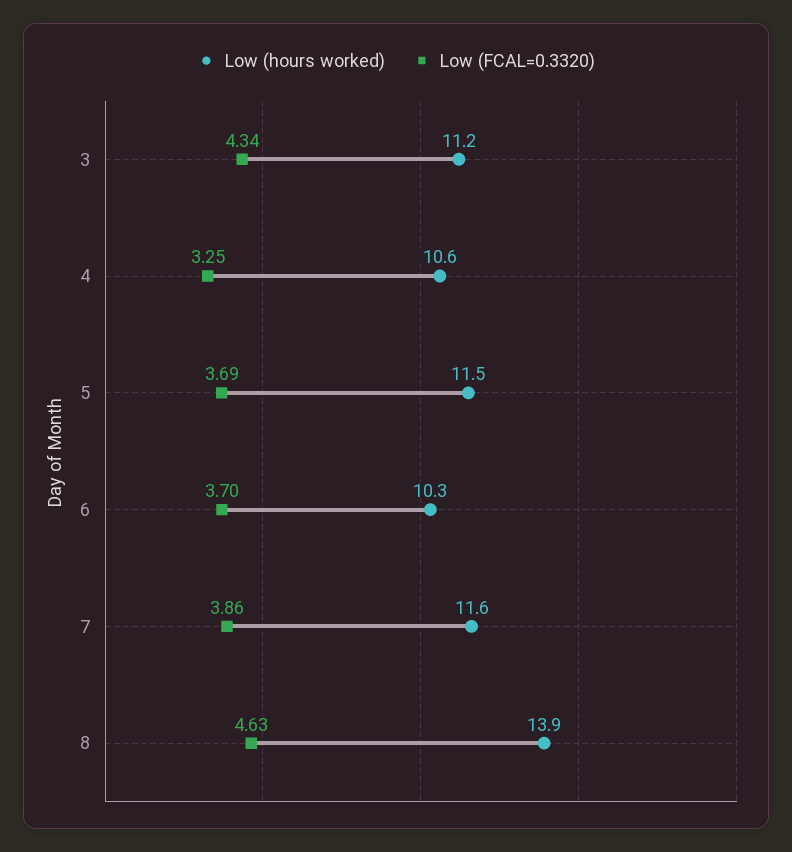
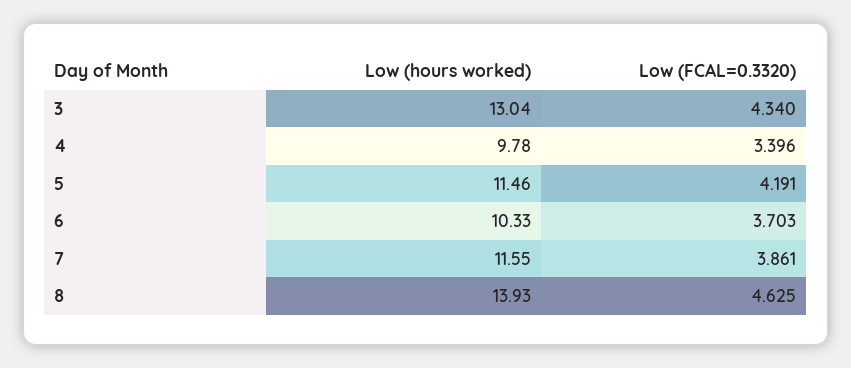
Low (hours worked), 3: 11.2 -> 13.04
Low (hours worked), 4: 10.6 -> 9.78
Low (FCAL=0.3320), 4: 3.25 -> 3.396
Low (FCAL=0.3320), 5: 3.69 -> 4.191

